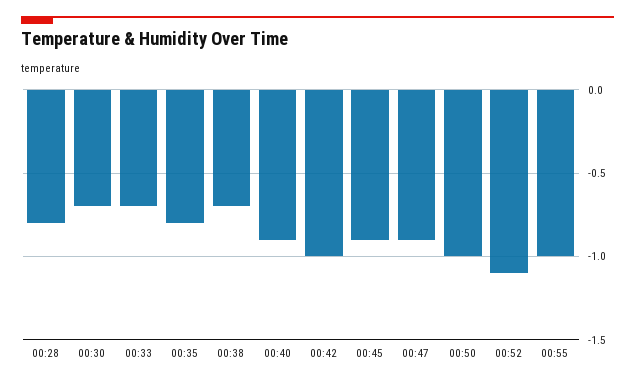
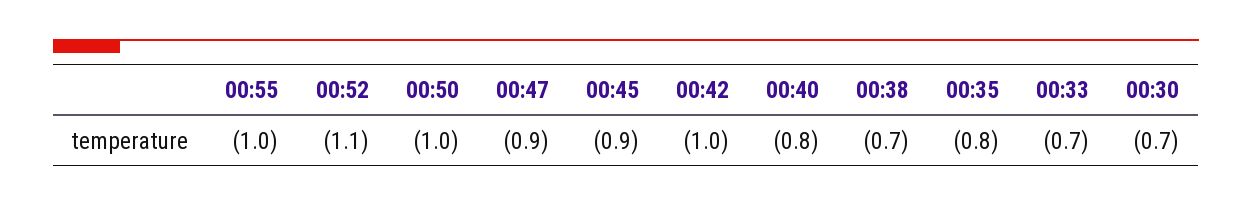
00:28: -0.8 -> none
00:40: -0.9 -> -0.8

